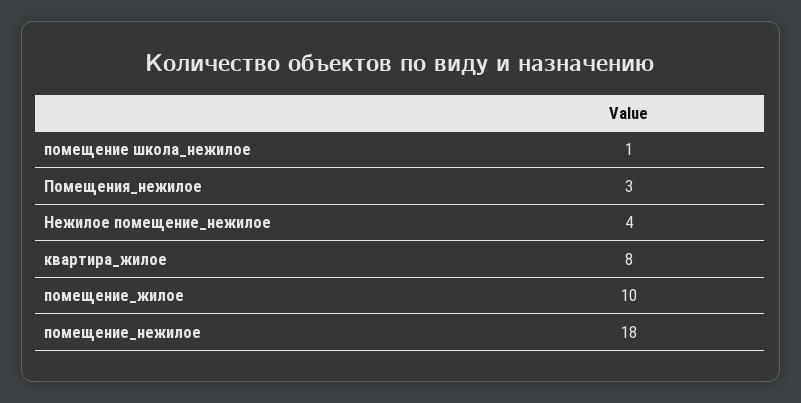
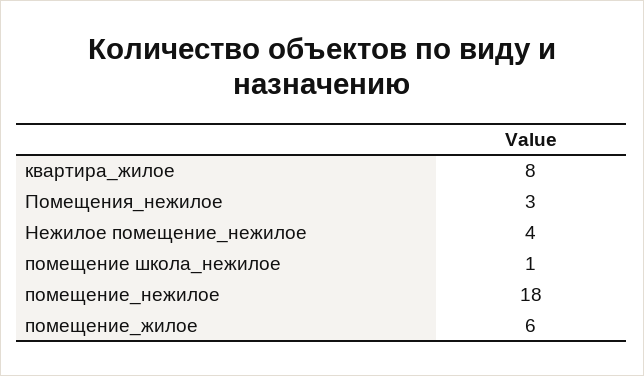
помещение_жилое: 10 -> 6

